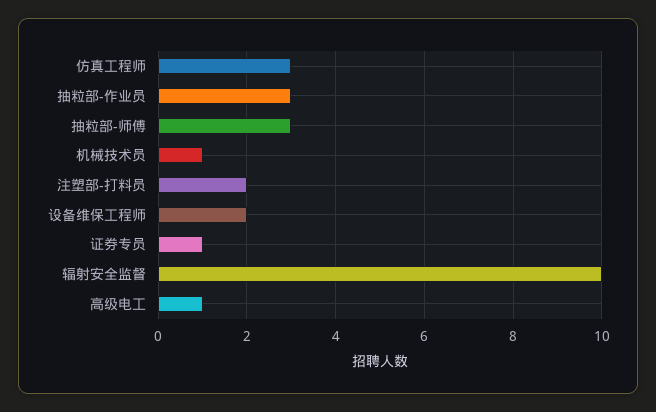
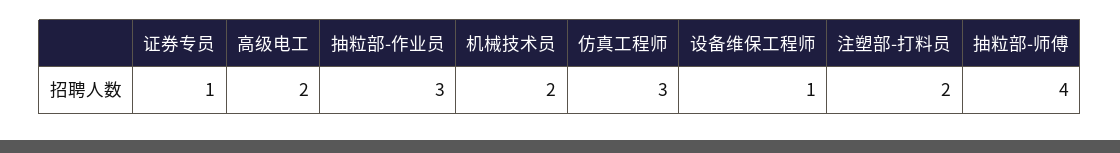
抽粒部-师傅: 3 -> 4
机械技术员: 1 -> 2
设备维保工程师: 2 -> 1
辐射安全监督: 10 -> none
高级电工: 1 -> 2

